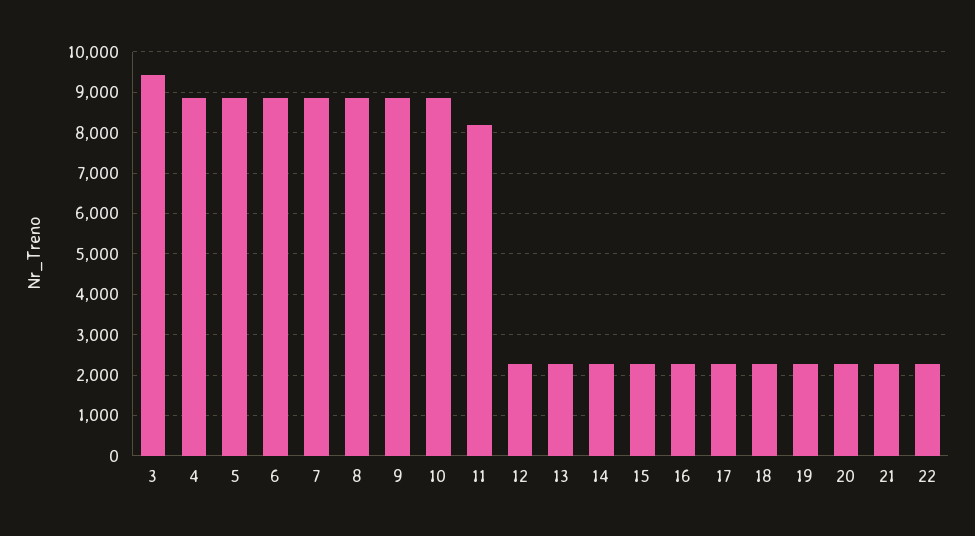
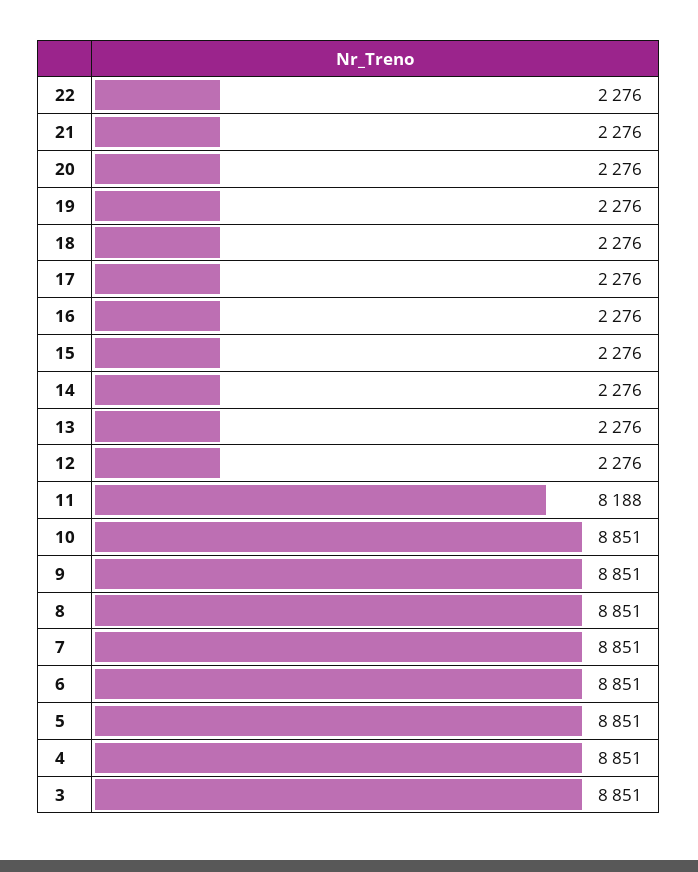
3: 9400 -> 8851

